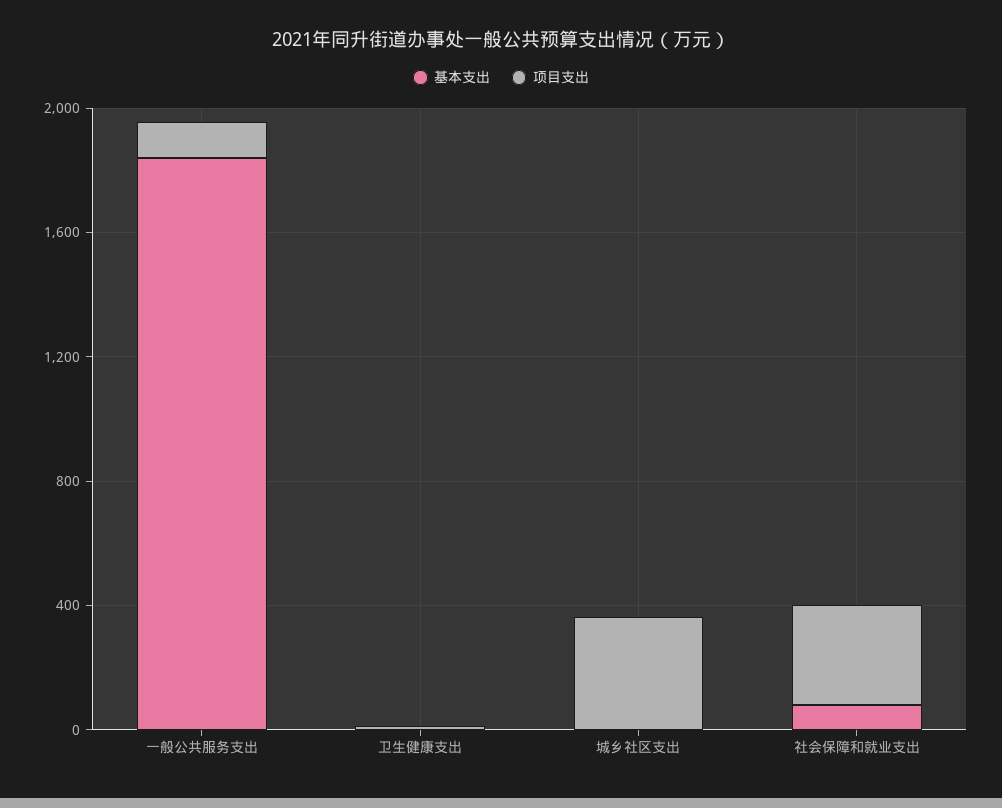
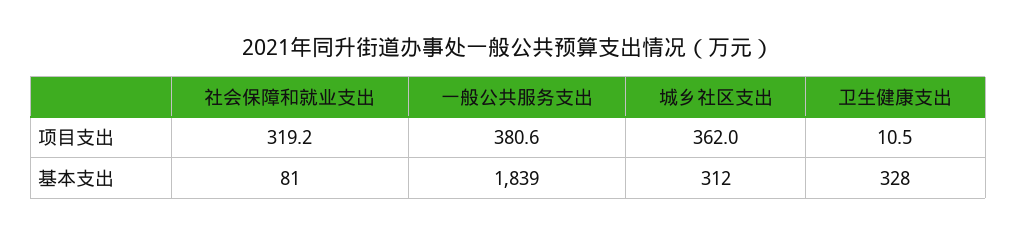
项目支出, 一般公共服务支出: 100 -> 380.6
基本支出, 卫生健康支出: 0 -> 328
基本支出, 城乡社区支出: 0 -> 312

